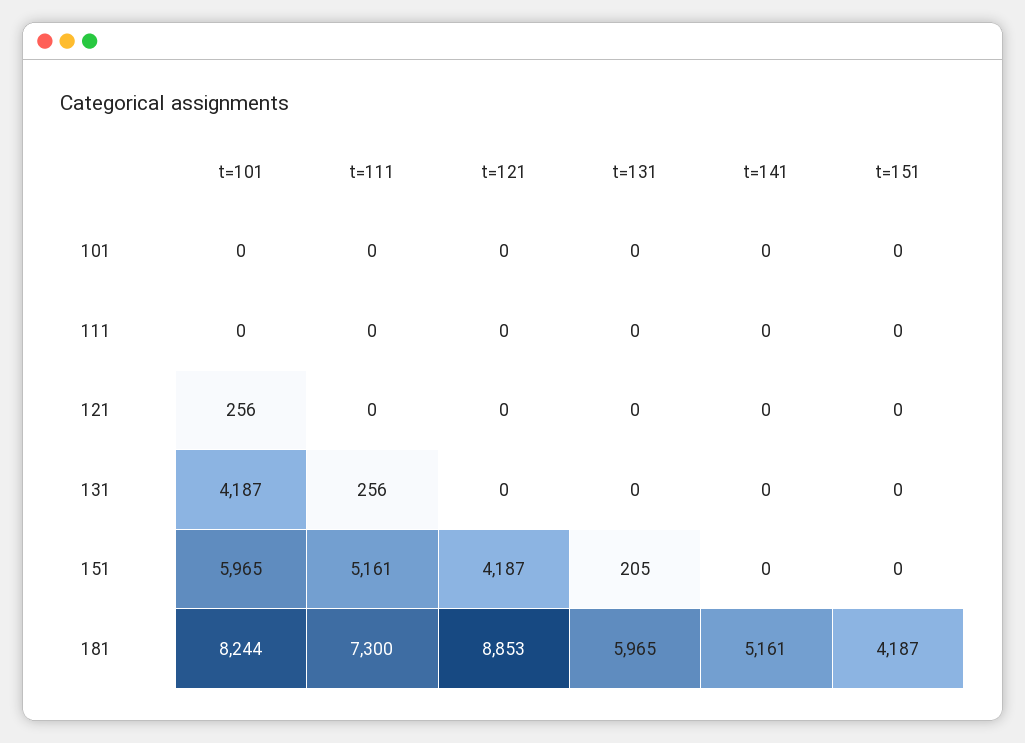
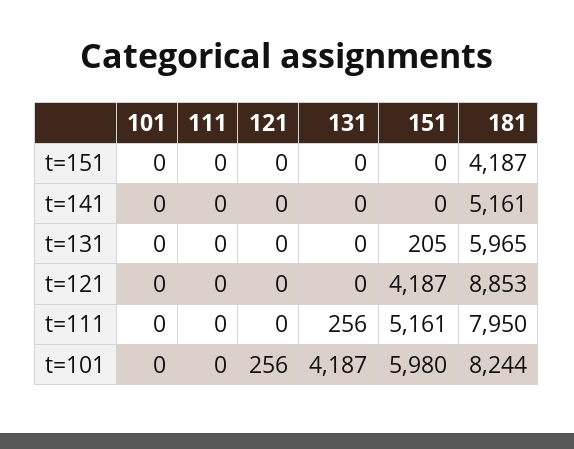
t=101, 151: 5965 -> 5980
t=111, 181: 7300 -> 7950

